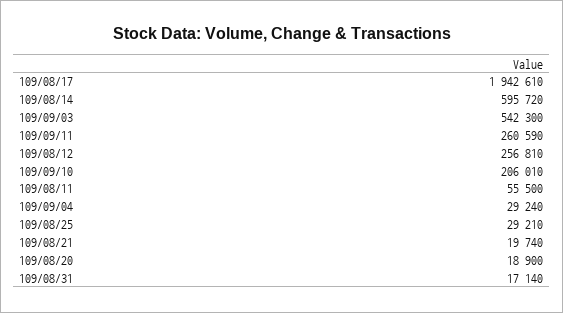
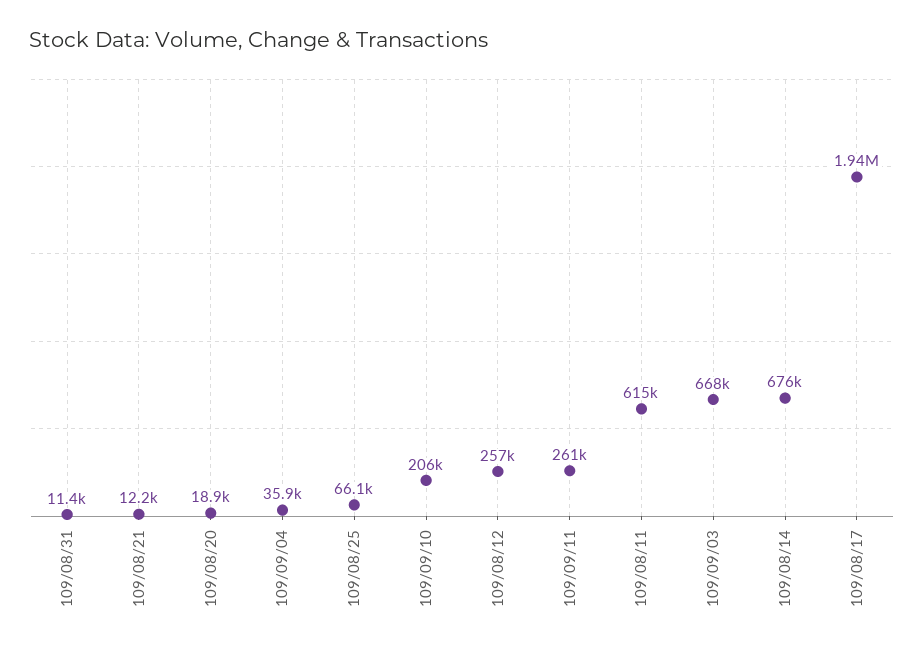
109/08/14: 595720 -> 676000
109/09/03: 542300 -> 668000
109/08/11: 55500 -> 615000
109/09/04: 29240 -> 35900
109/08/25: 29210 -> 66100
109/08/21: 19740 -> 12200
109/08/31: 17140 -> 11400

